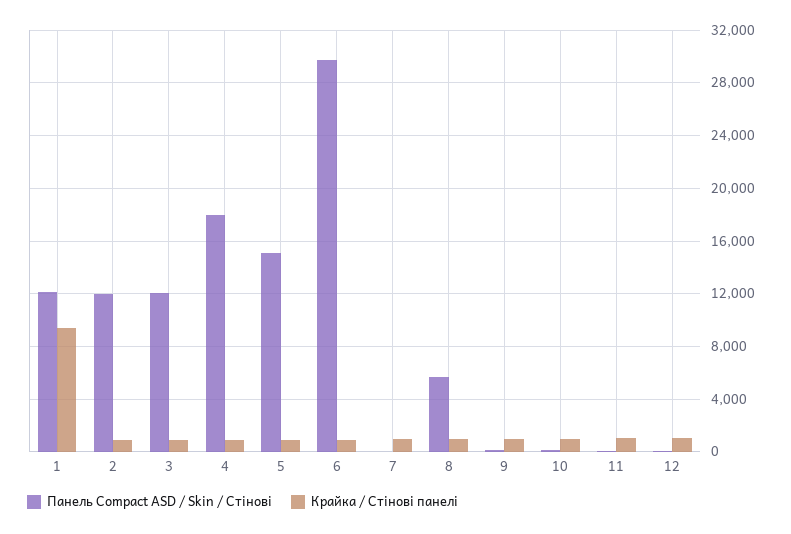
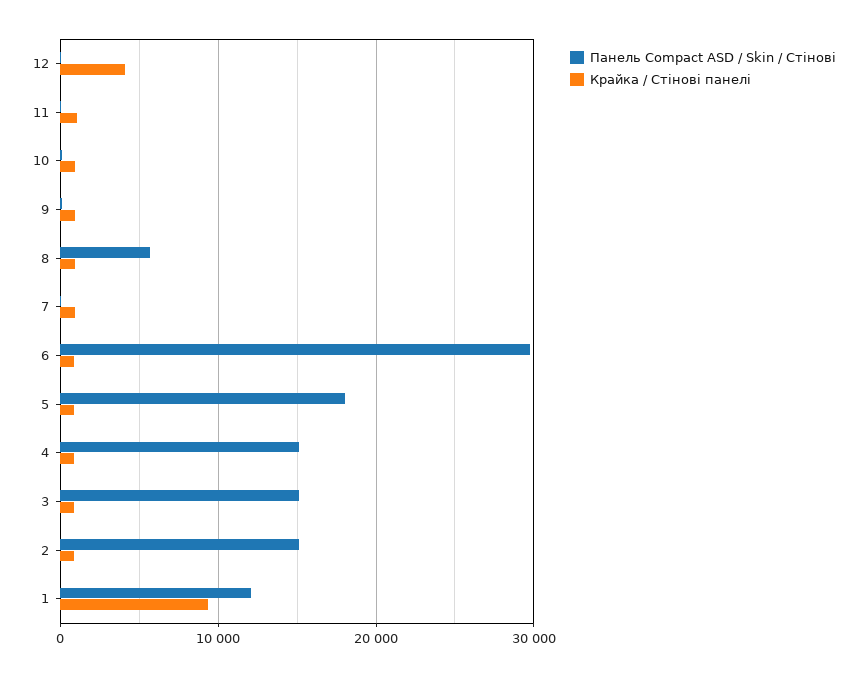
Панель Compact ASD / Skin / Стінові, 2: 12000 -> 15000
Панель Compact ASD / Skin / Стінові, 3: 12000 -> 15000
Панель Compact ASD / Skin / Стінові, 4: 18000 -> 15000
Панель Compact ASD / Skin / Стінові, 5: 15000 -> 18000
Крайка / Стінові панелі, 12: 1000 -> 4000

